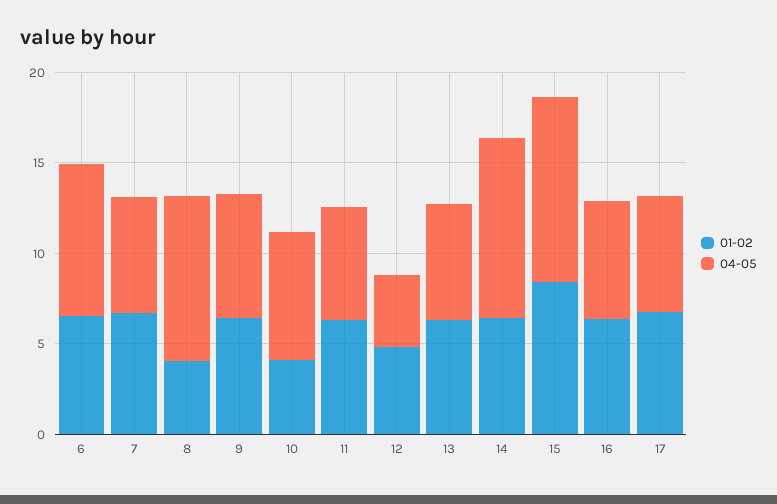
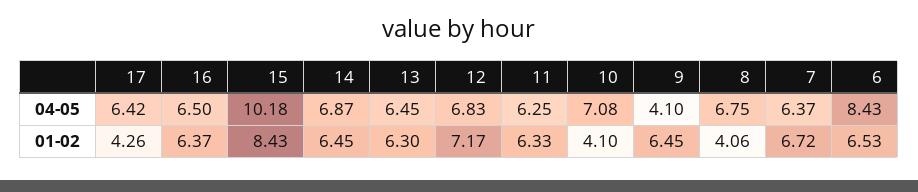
04-05, 8: 9 -> 6.75
04-05, 9: 7 -> 4.1
01-02, 12: 5 -> 7.17
04-05, 12: 4 -> 6.83
04-05, 14: 10 -> 6.87
01-02, 17: 7 -> 4.26

